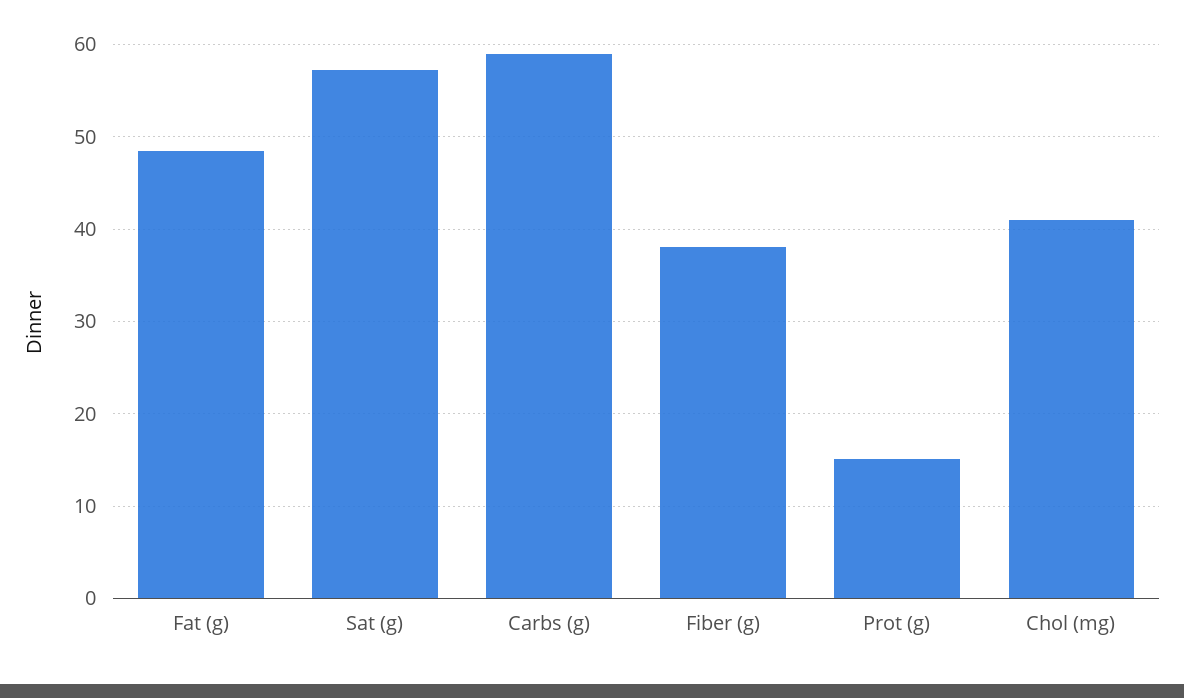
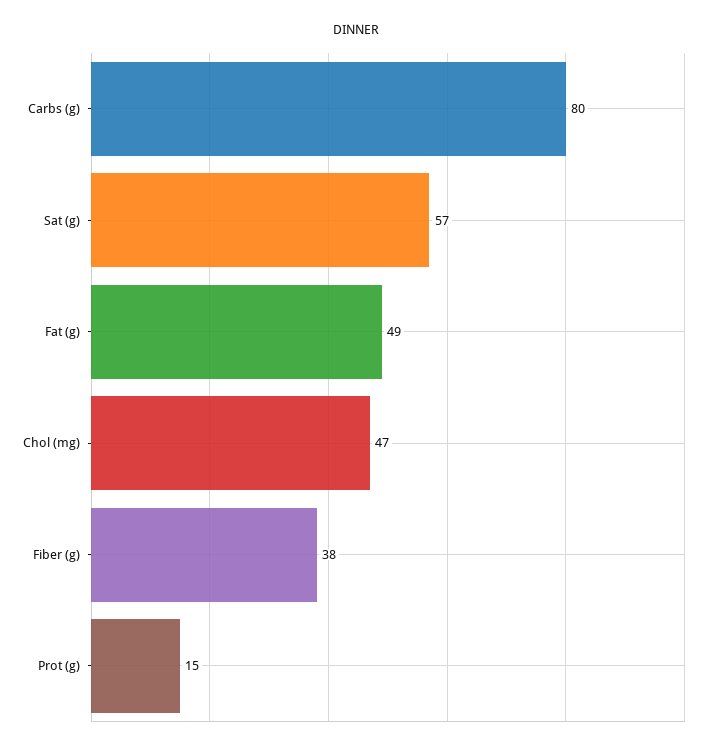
Carbs (g): 59 -> 80
Chol (mg): 41 -> 47

